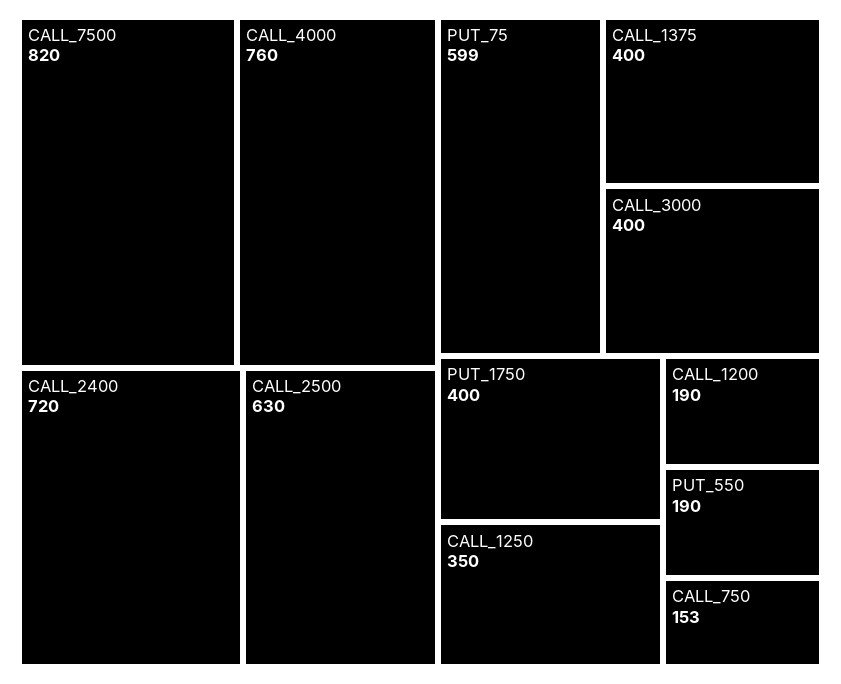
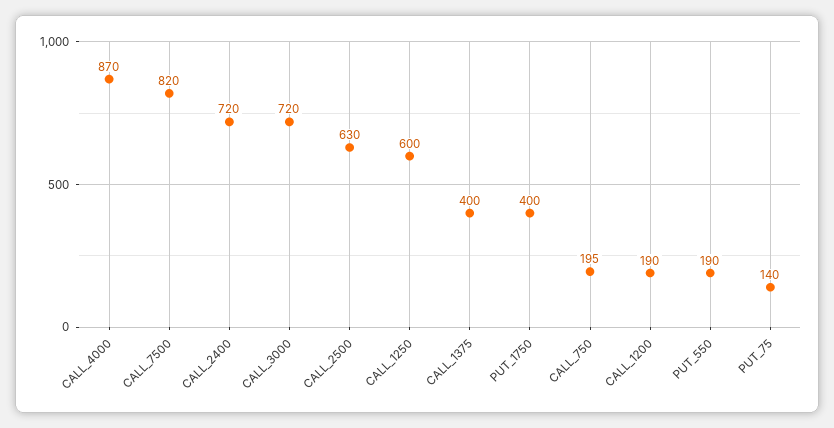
CALL_4000: 760 -> 870
PUT_75: 599 -> 140
CALL_3000: 400 -> 720
CALL_1250: 350 -> 600
CALL_750: 153 -> 195

